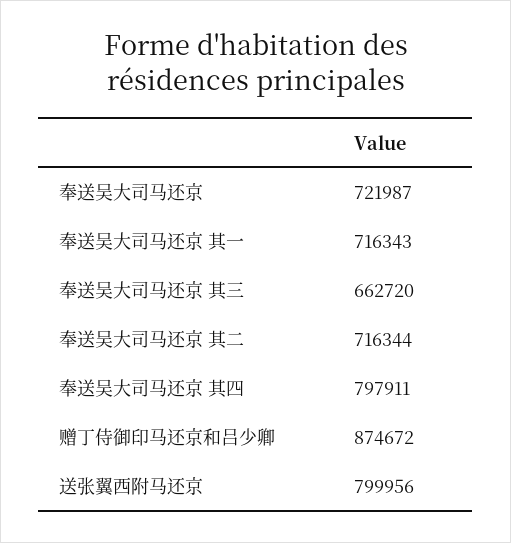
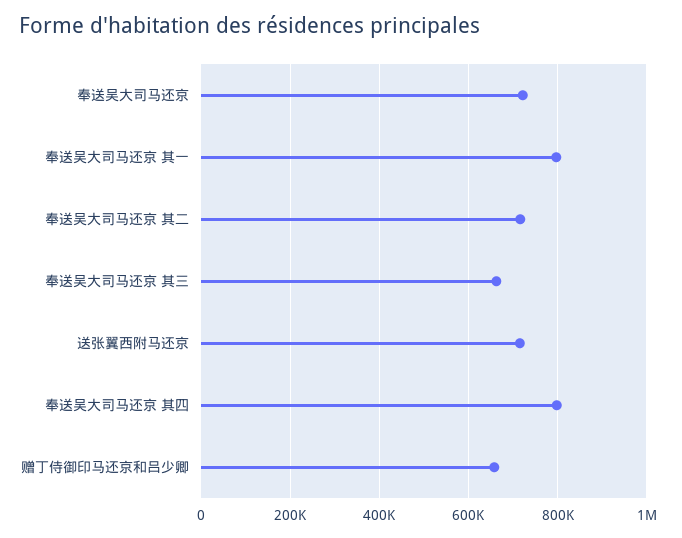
奉送吴大司马还京 其一: 716343 -> 800000
赠丁侍御印马还京和吕少卿: 874672 -> 660000
送张翼西附马还京: 799956 -> 720000

